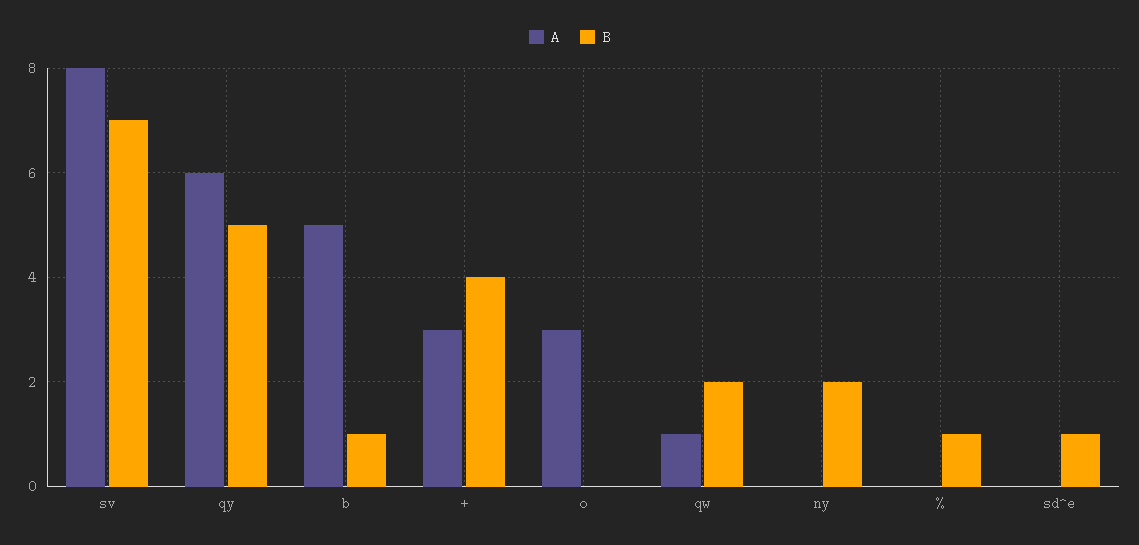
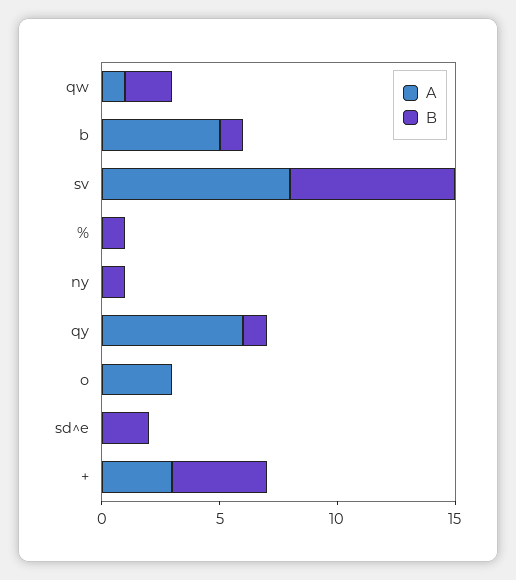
B, qy: 5 -> 1
B, ny: 2 -> 1
B, sd^e: 1 -> 2

